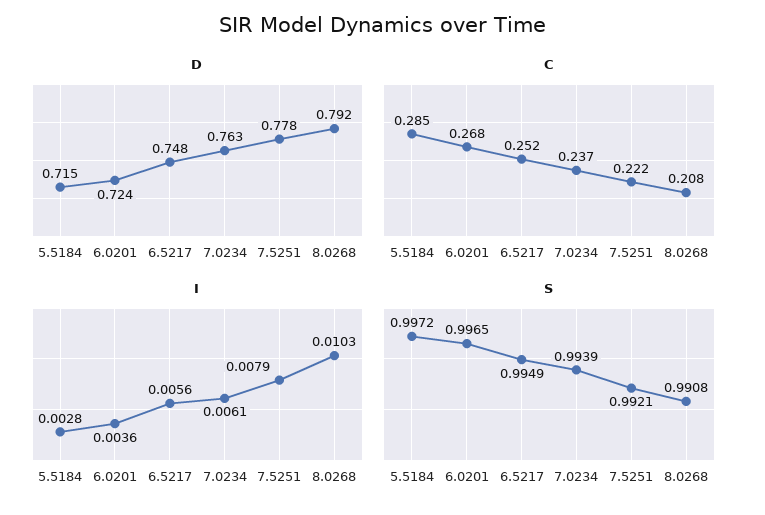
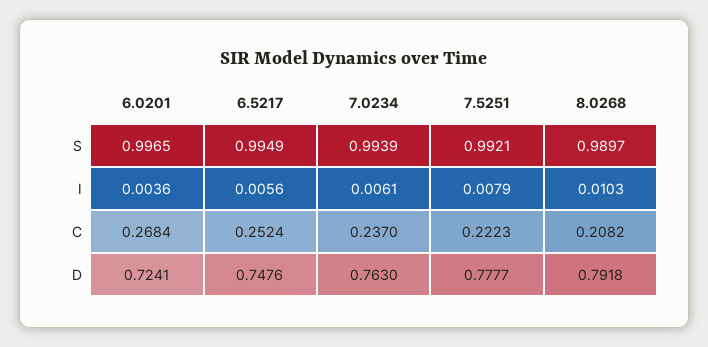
D, 5.5184: 0.715 -> none
C, 5.5184: 0.285 -> none
I, 5.5184: 0.0028 -> none
S, 5.5184: 0.9972 -> none
S, 8.0268: 0.9908 -> 0.9897

